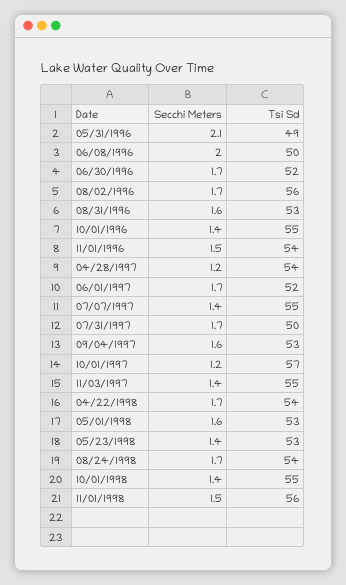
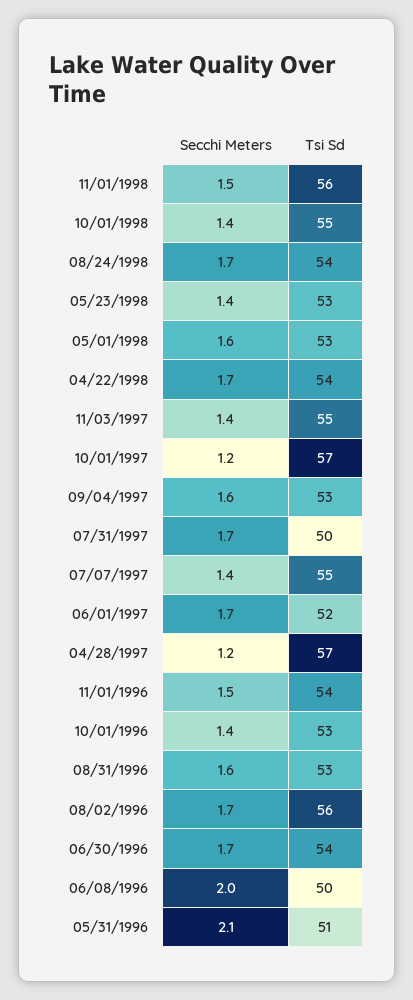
Tsi Sd, 05/31/1996: 49 -> 51
Tsi Sd, 06/30/1996: 52 -> 54
Tsi Sd, 10/01/1996: 55 -> 53
Tsi Sd, 04/28/1997: 54 -> 57

